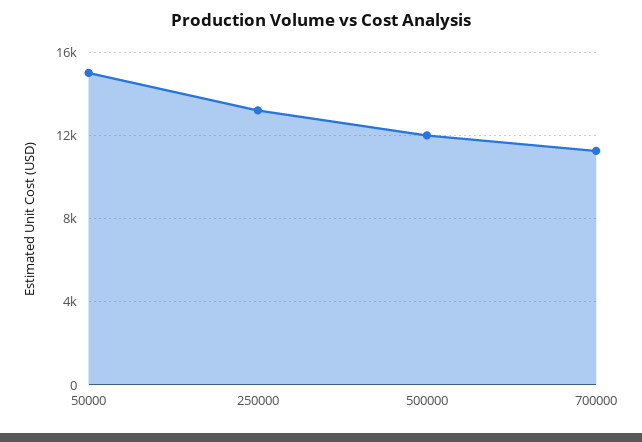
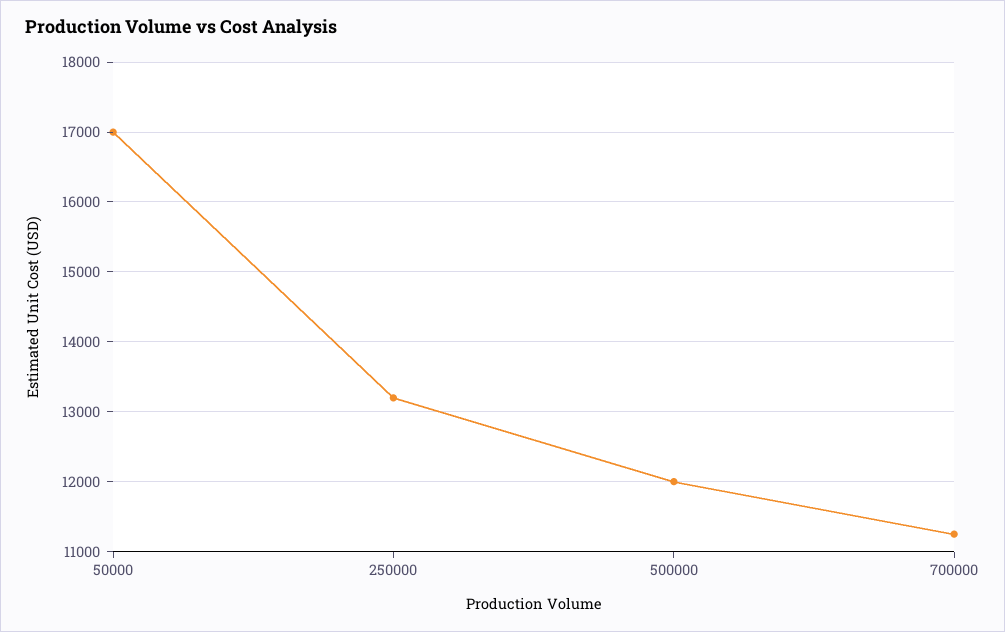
50000: 15000 -> 17000

